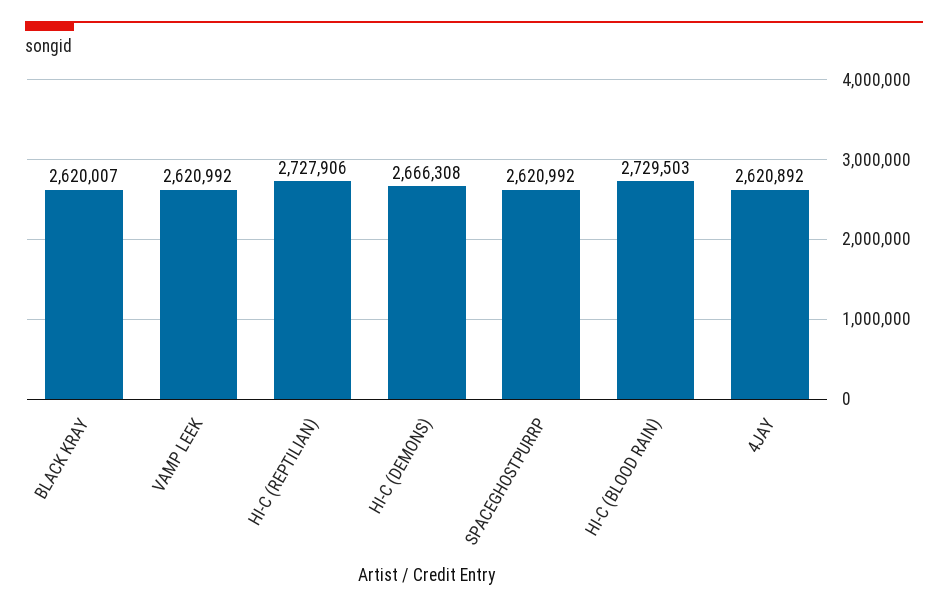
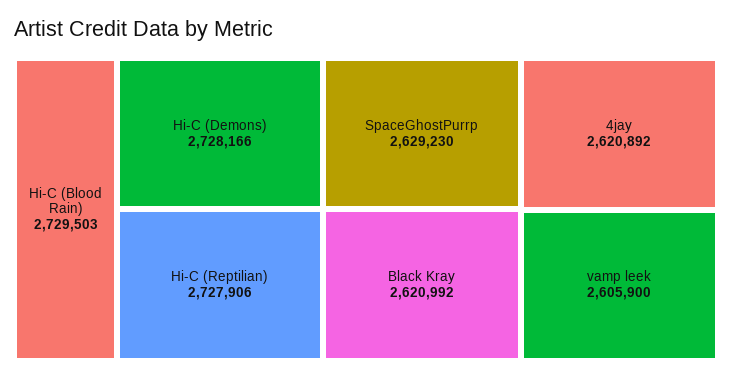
BLACK KRAY: 2620007 -> 2620992
VAMP LEEK: 2620992 -> 2605900
HI-C (DEMONS): 2666308 -> 2728166
SPACEGHOSTPURRP: 2620992 -> 2629230

